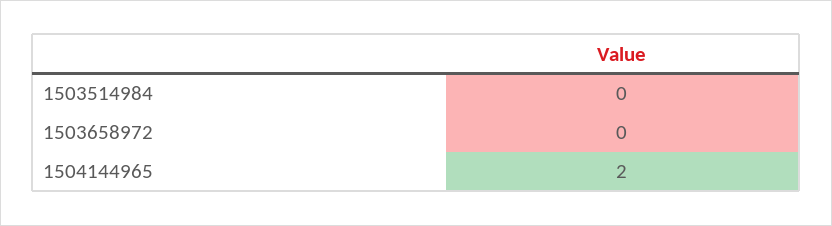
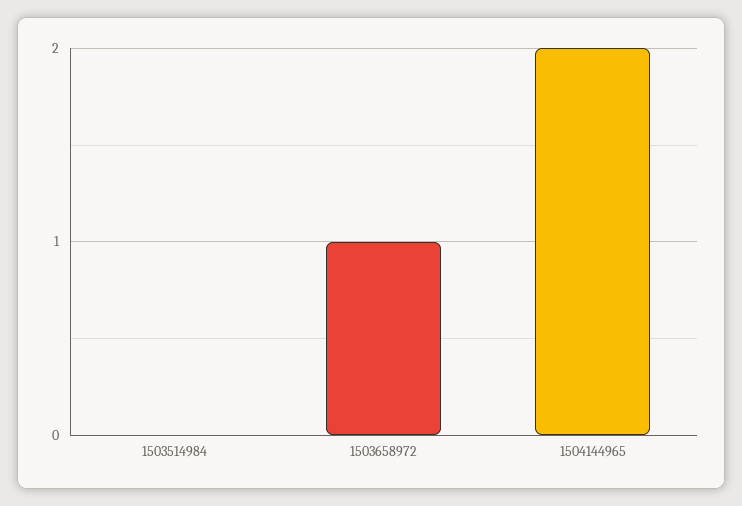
1503658972: 0 -> 1

